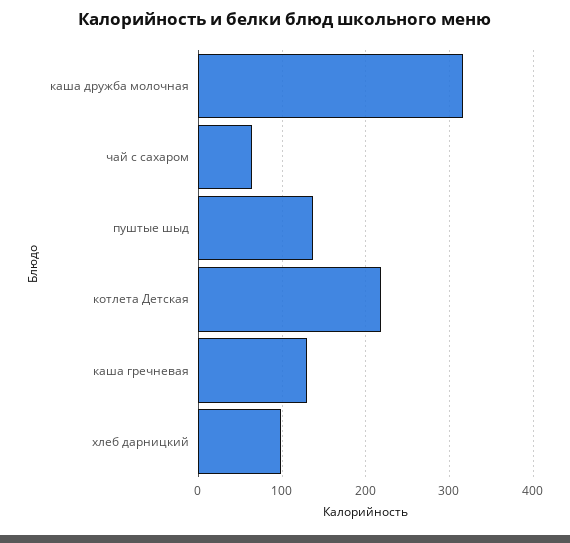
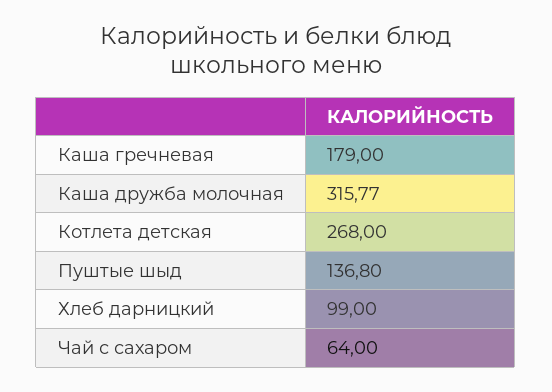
котлета Детская: 220 -> 268
каша гречневая: 130 -> 179

